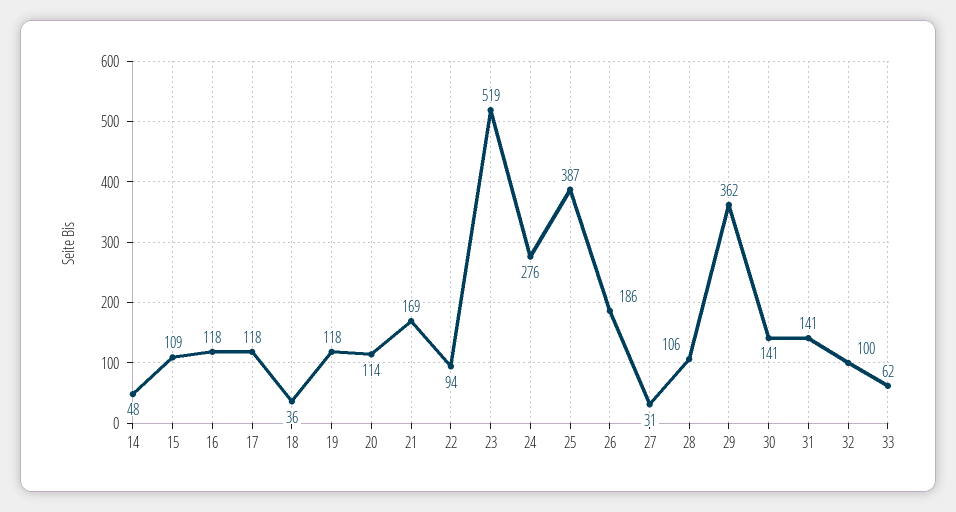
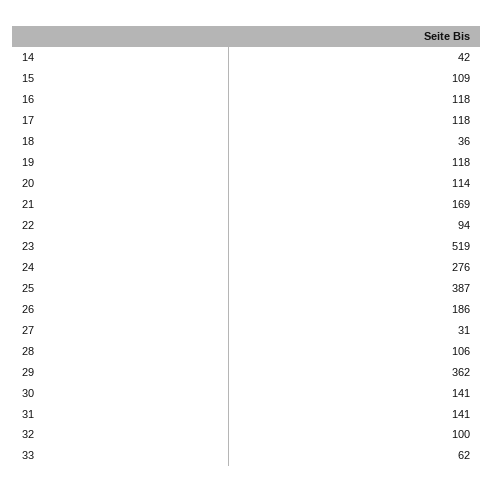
14: 48 -> 42

